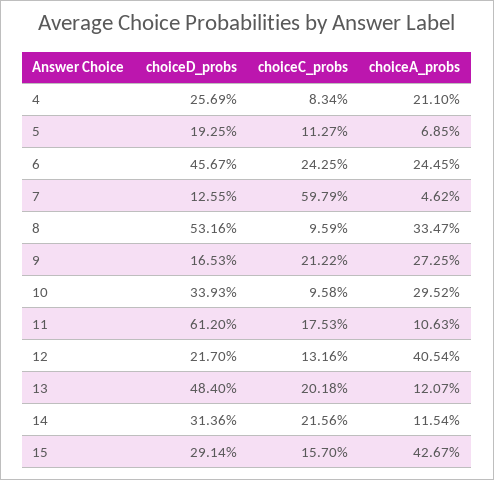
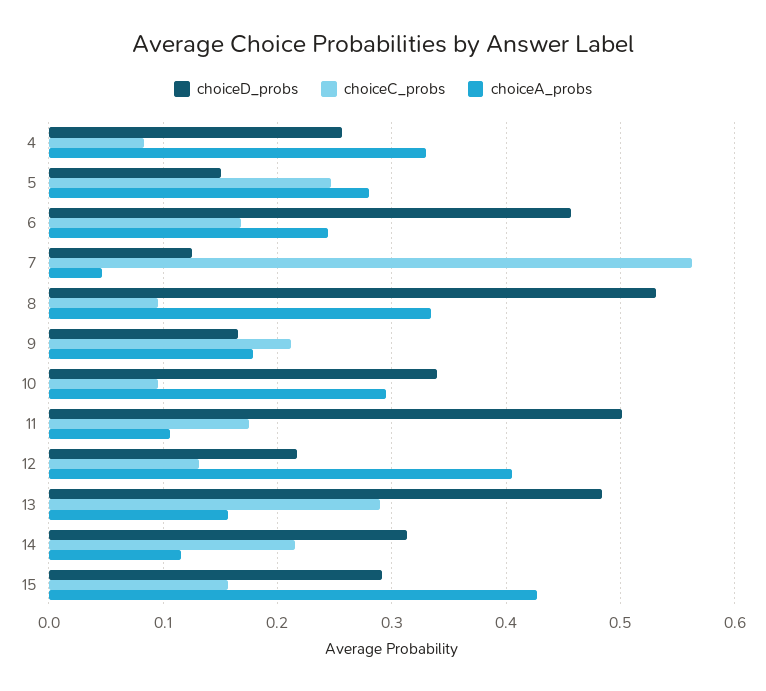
choiceA_probs, 4: 0.211 -> 0.33
choiceD_probs, 5: 0.1925 -> 0.15
choiceC_probs, 5: 0.1127 -> 0.25
choiceA_probs, 5: 0.0685 -> 0.28
choiceC_probs, 6: 0.2425 -> 0.17
choiceC_probs, 7: 0.5979 -> 0.56
choiceA_probs, 9: 0.2725 -> 0.18
choiceD_probs, 11: 0.612 -> 0.5
choiceC_probs, 13: 0.2018 -> 0.29
choiceA_probs, 13: 0.1207 -> 0.16

